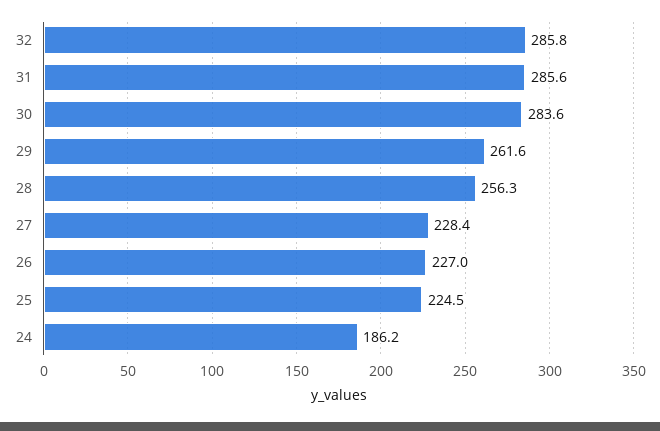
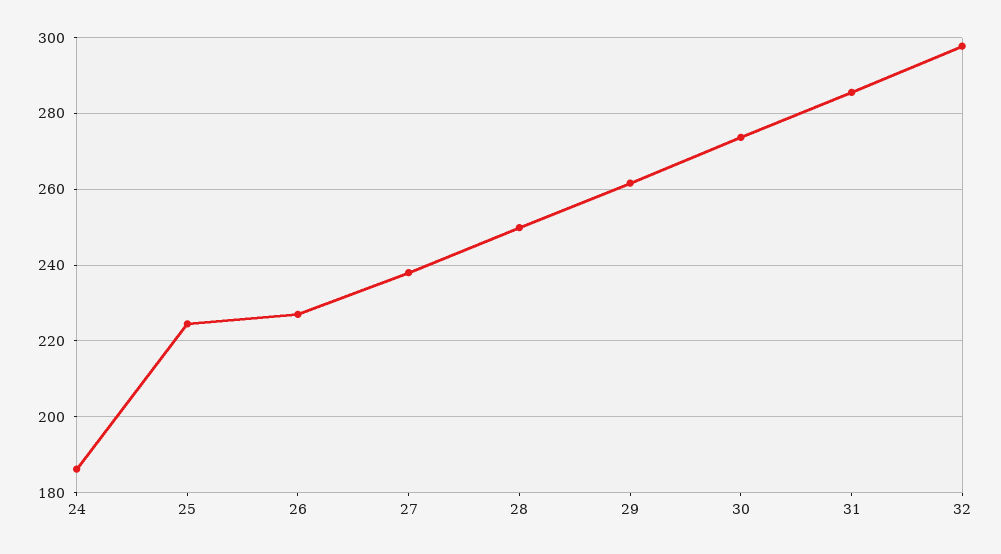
32: 285.8 -> 298
30: 283.6 -> 274
28: 256.3 -> 250
27: 228.4 -> 238

